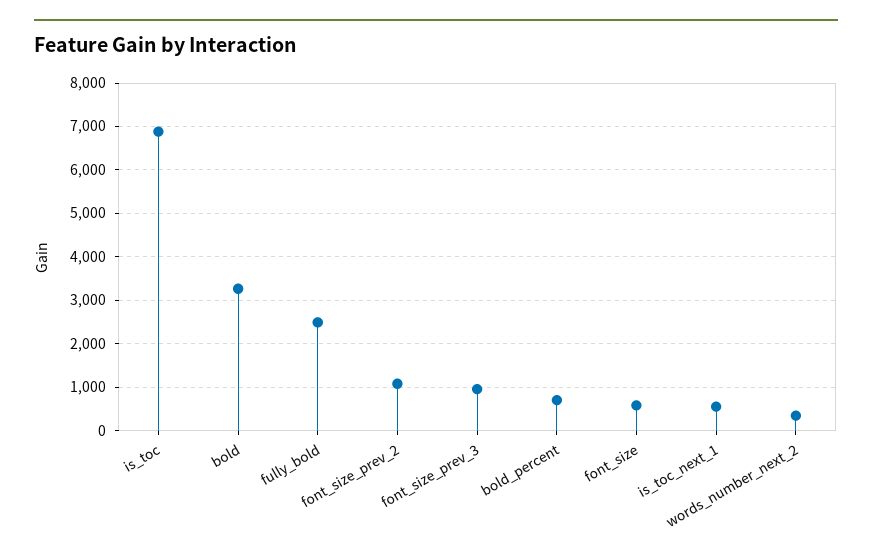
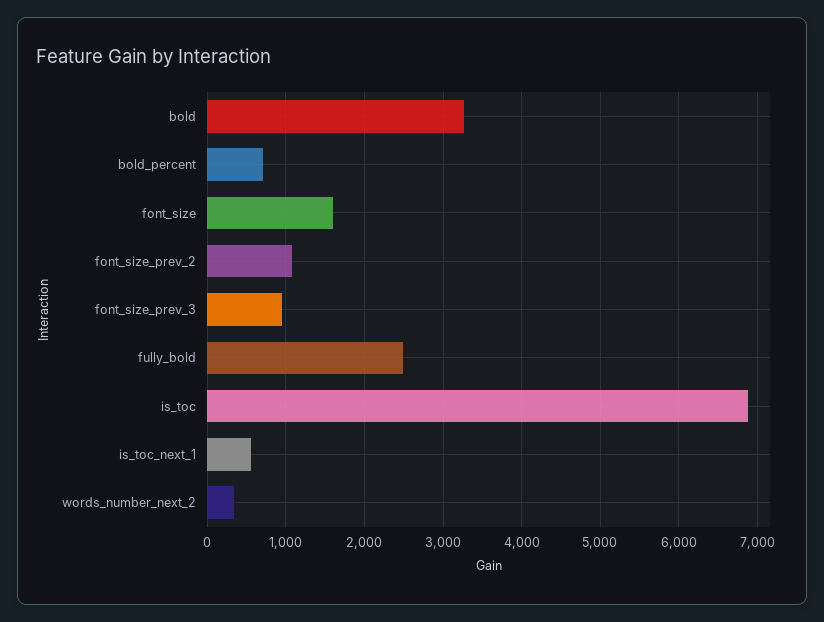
font_size: 600 -> 1600

